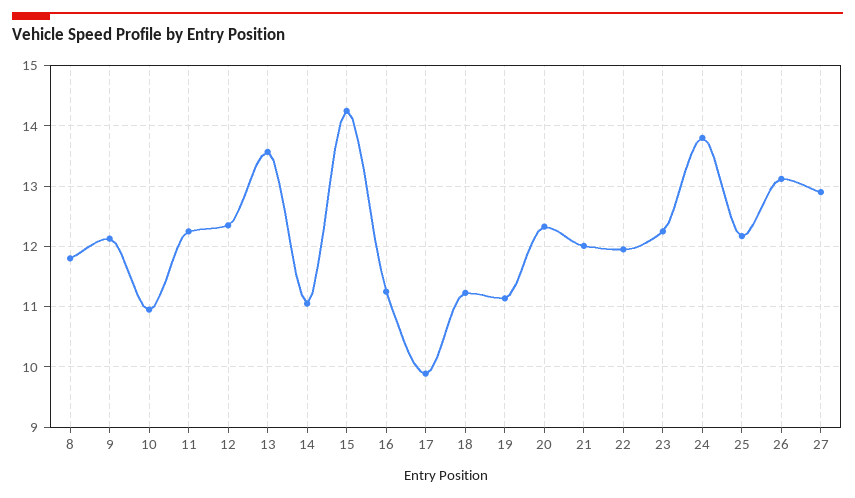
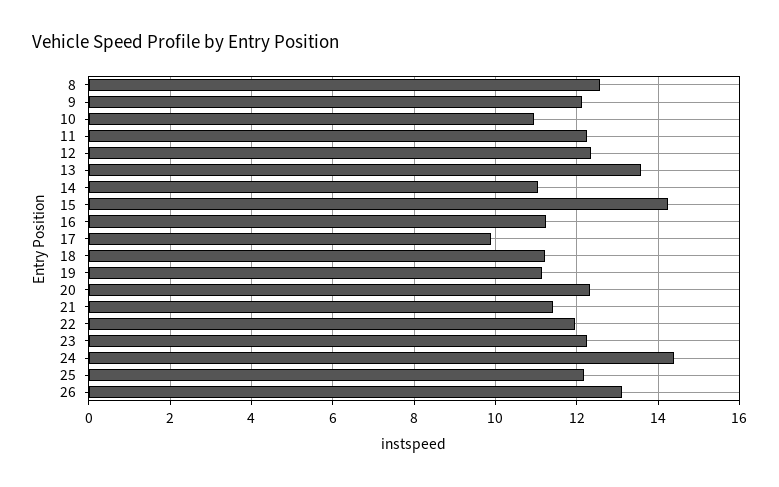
8: 11.8 -> 12.6
21: 12 -> 11.4
24: 13.8 -> 14.4
27: 12.9 -> none

